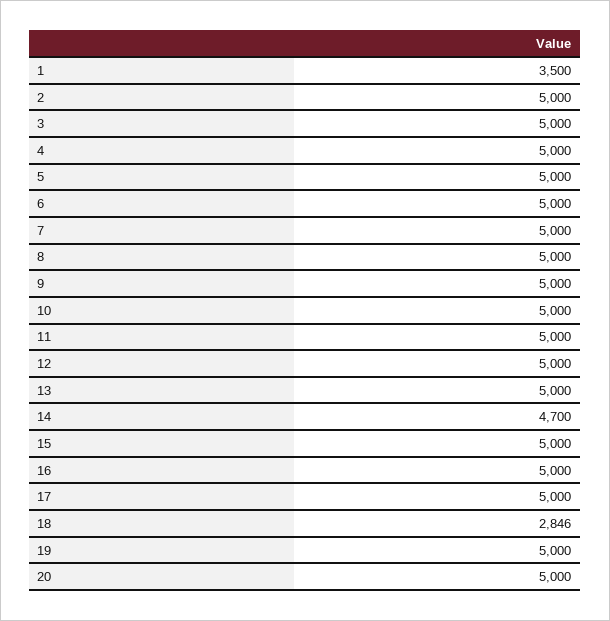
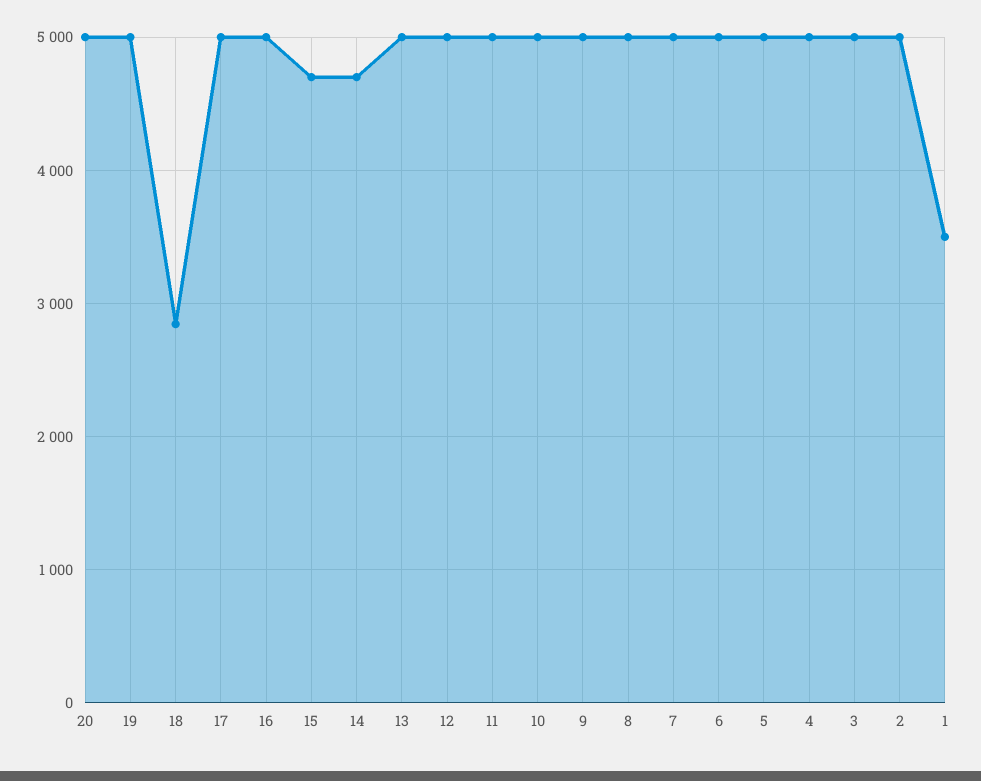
15: 5000 -> 4700

